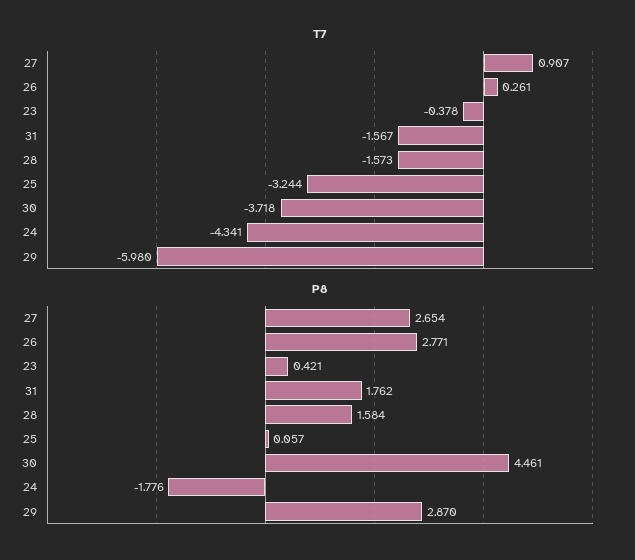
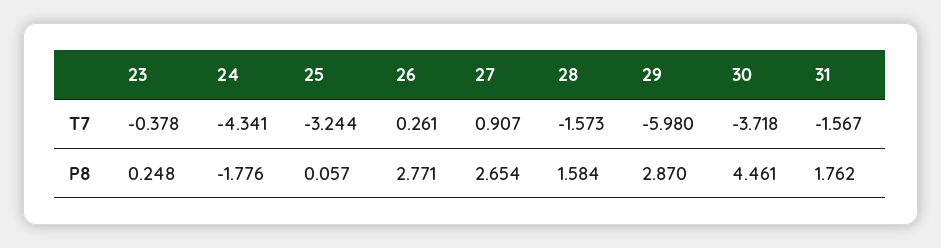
P8, 23: 0.421 -> 0.248

